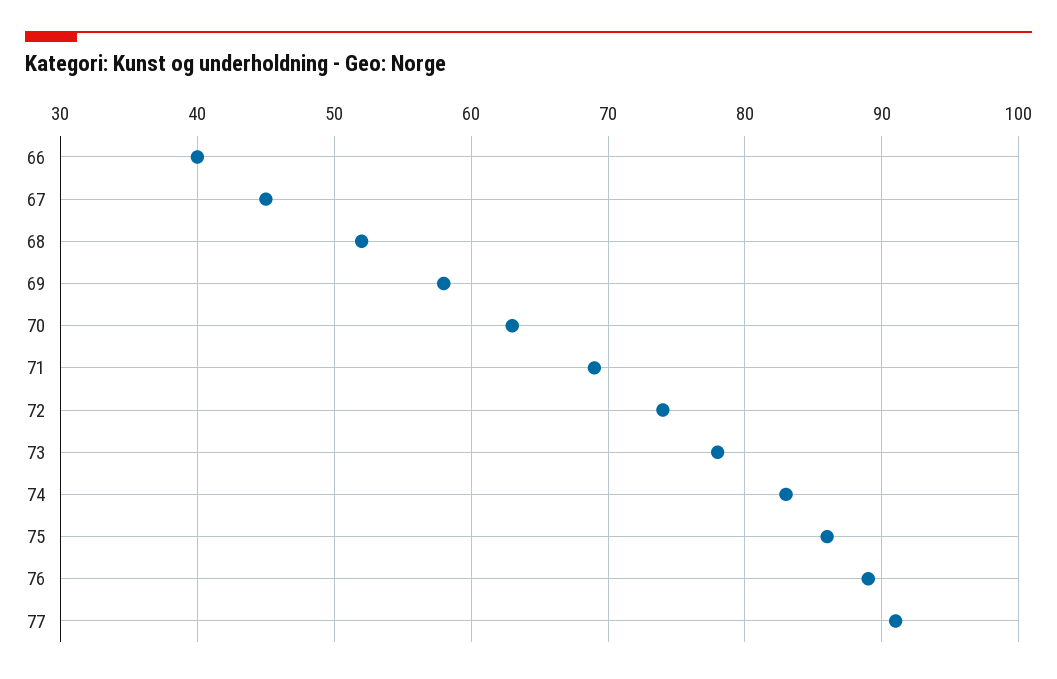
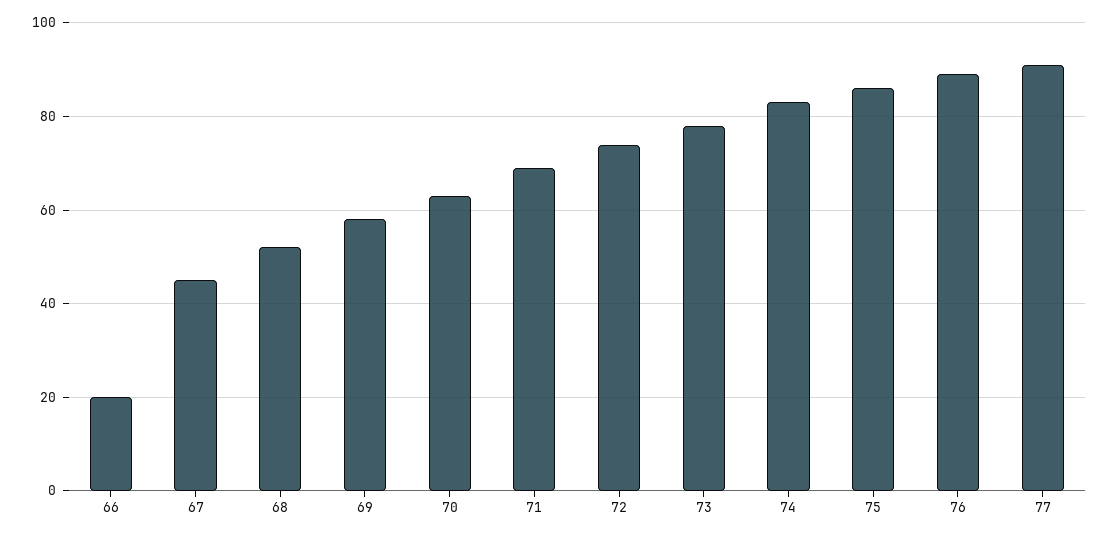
66: 40 -> 20

